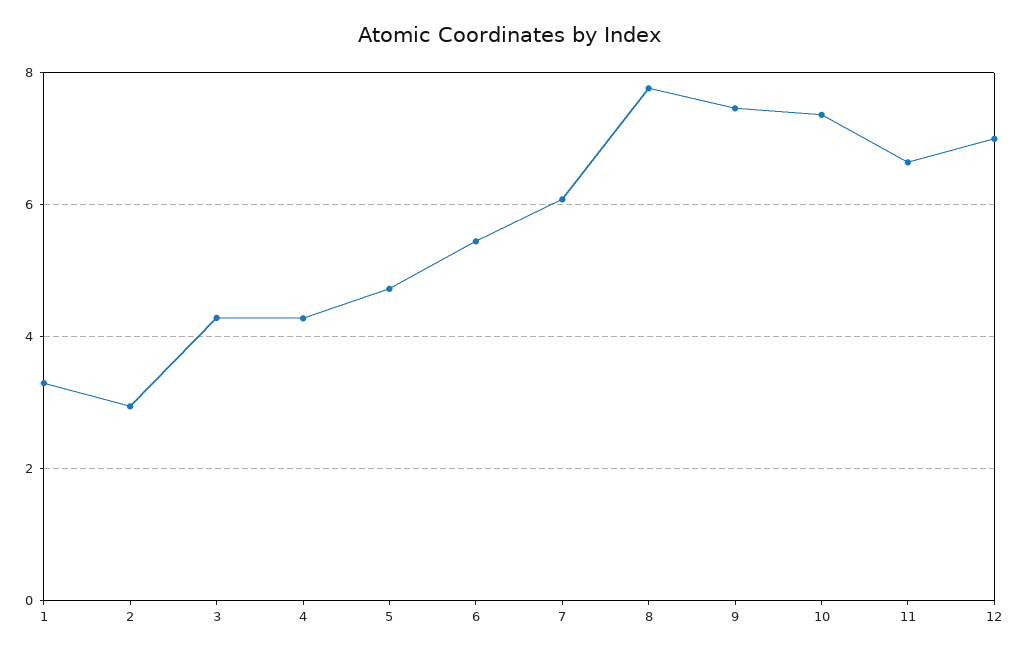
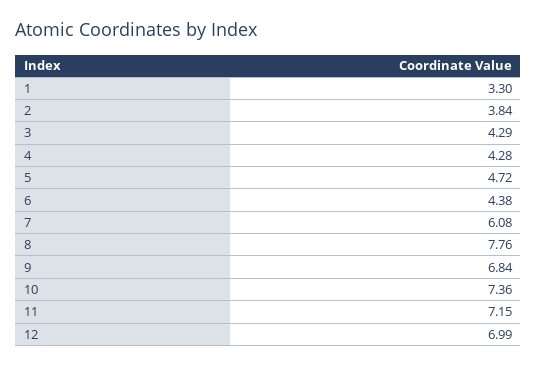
2: 3 -> 3.84
6: 5.4 -> 4.38
9: 7.4 -> 6.84
11: 6.6 -> 7.15

